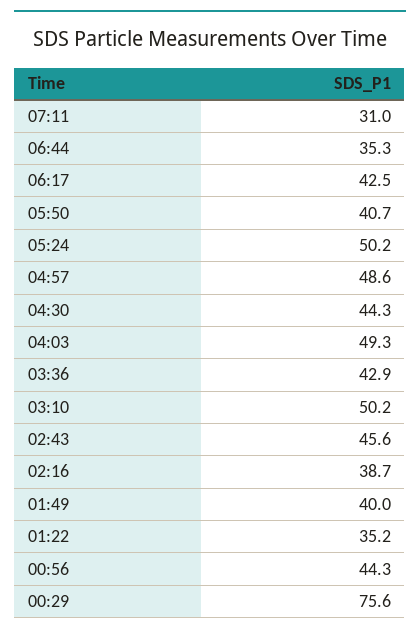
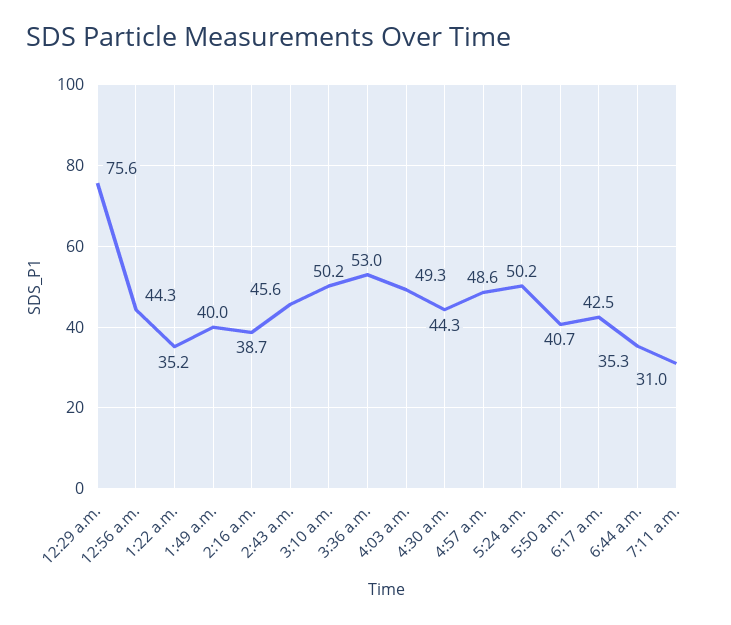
03:36: 42.9 -> 53

